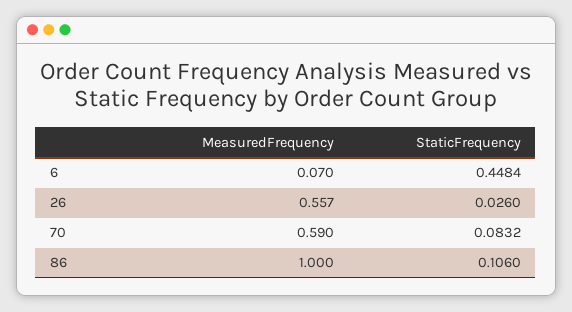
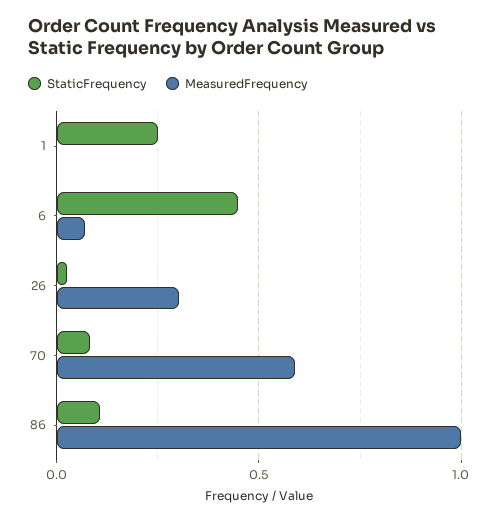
MeasuredFrequency, 26: 0.557 -> 0.3
StaticFrequency, 1: none -> 0.25
MeasuredFrequency, 1: none -> 0

